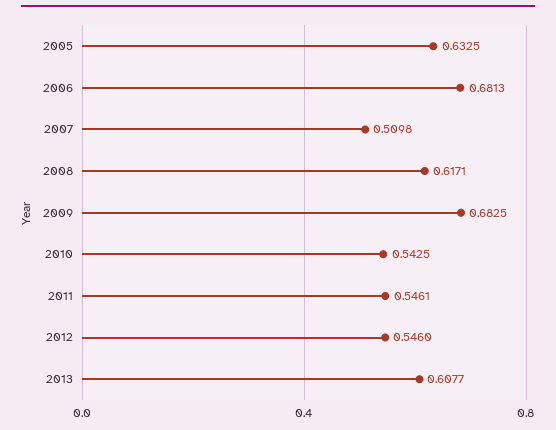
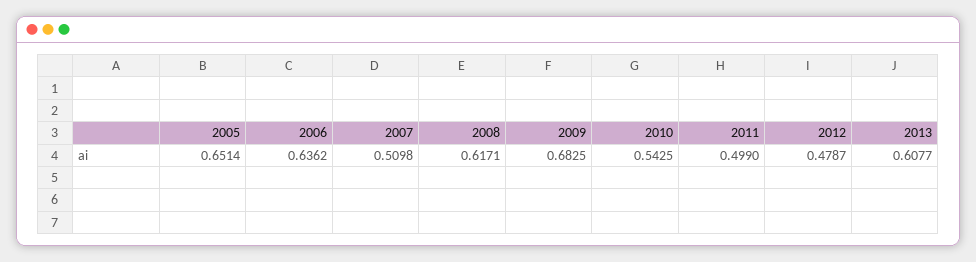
2005: 0.6325 -> 0.6514
2006: 0.6813 -> 0.6362
2011: 0.5461 -> 0.499
2012: 0.546 -> 0.4787

